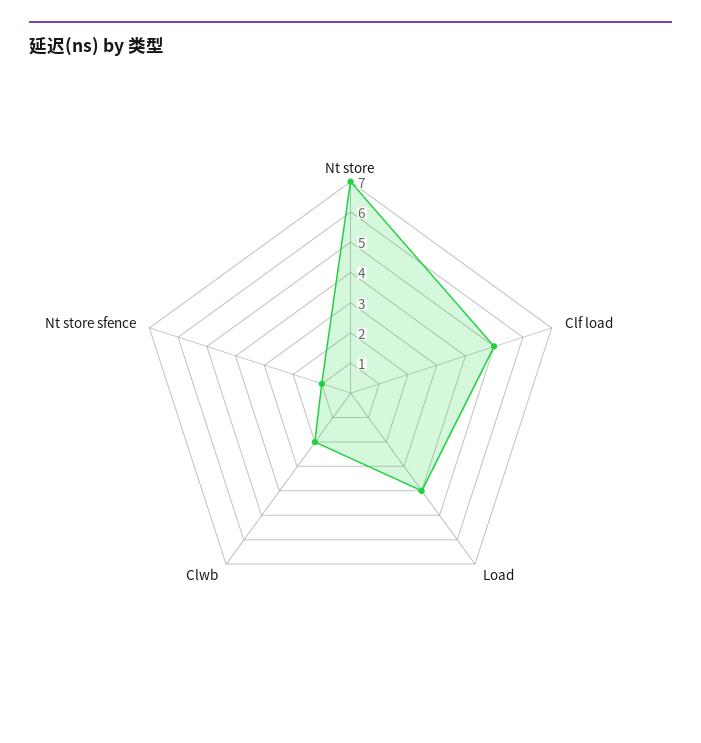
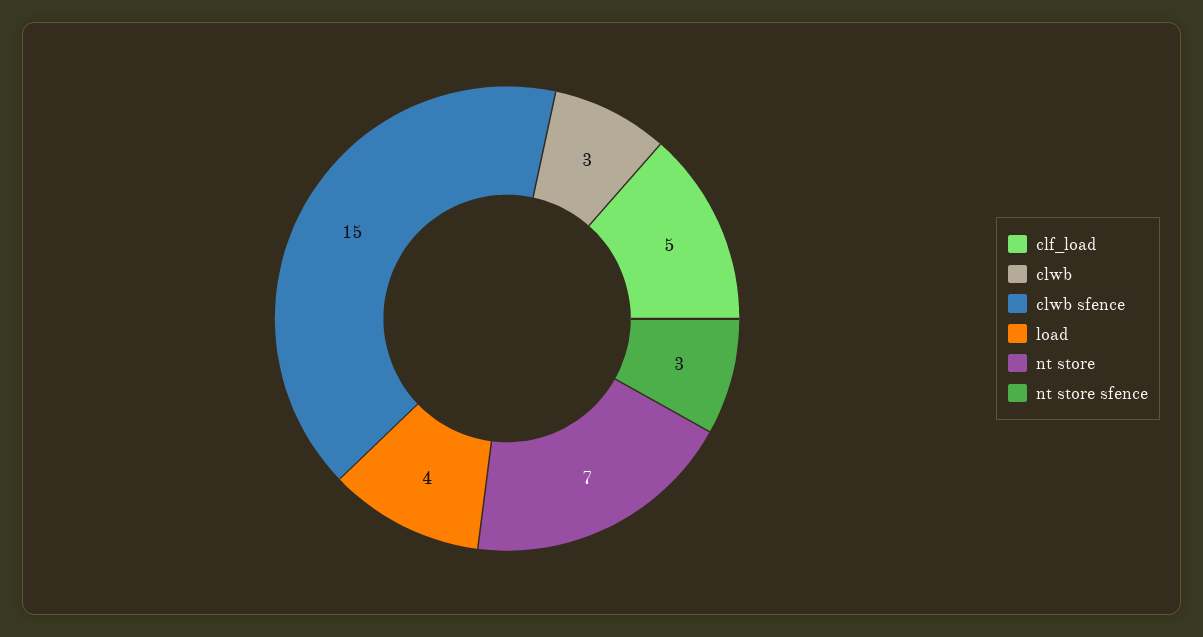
Clwb: 2 -> 3
Nt store sfence: 1 -> 3
clwb sfence: none -> 15

